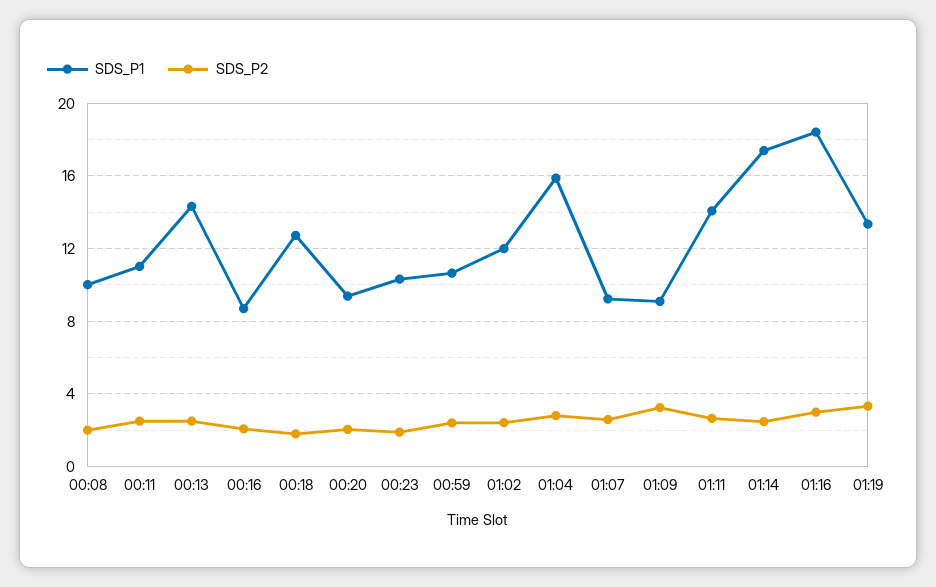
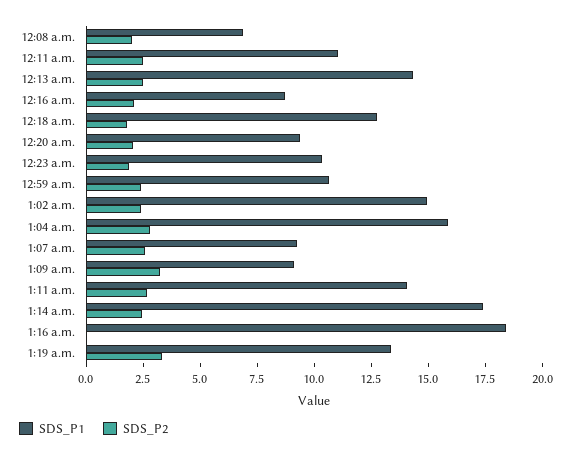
SDS_P1, 00:08: 10 -> 7
SDS_P1, 01:02: 12 -> 15
SDS_P2, 01:16: 3 -> 0

